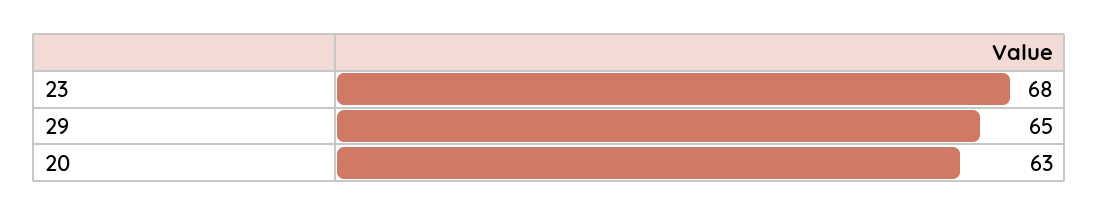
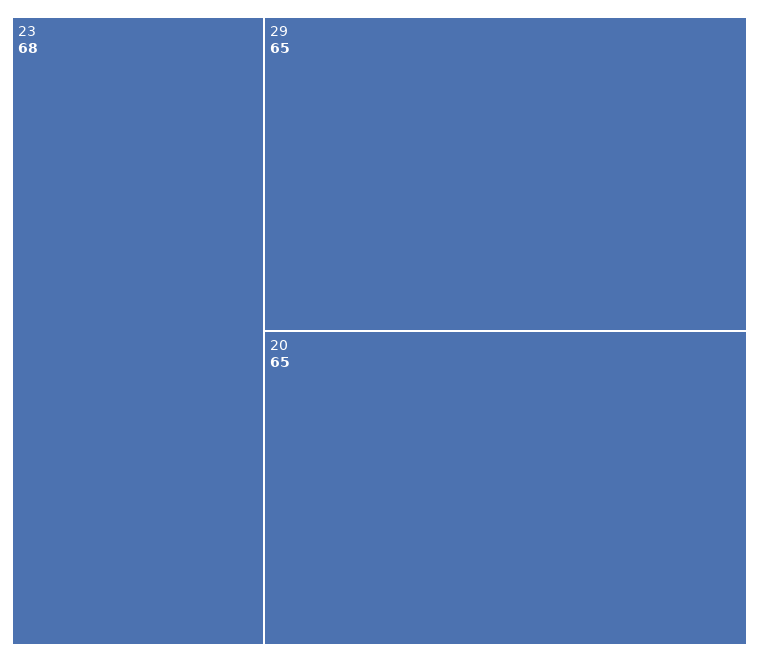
20: 63 -> 65

